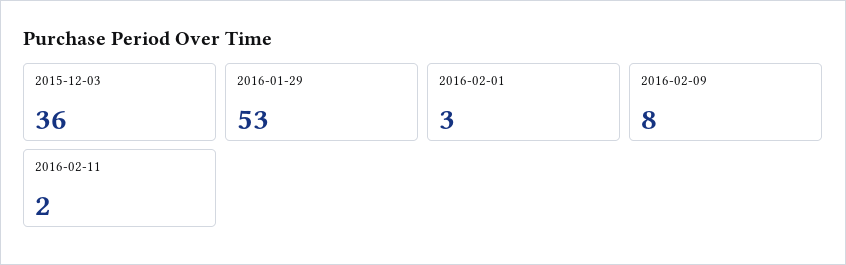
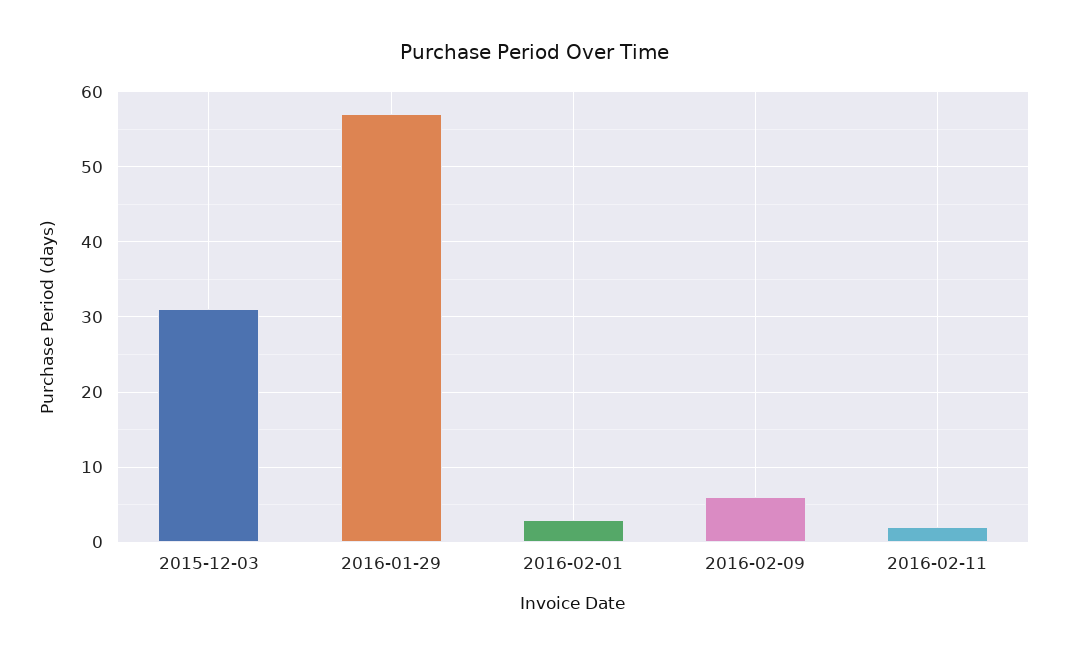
2015-12-03: 36 -> 31
2016-01-29: 53 -> 57
2016-02-09: 8 -> 6

